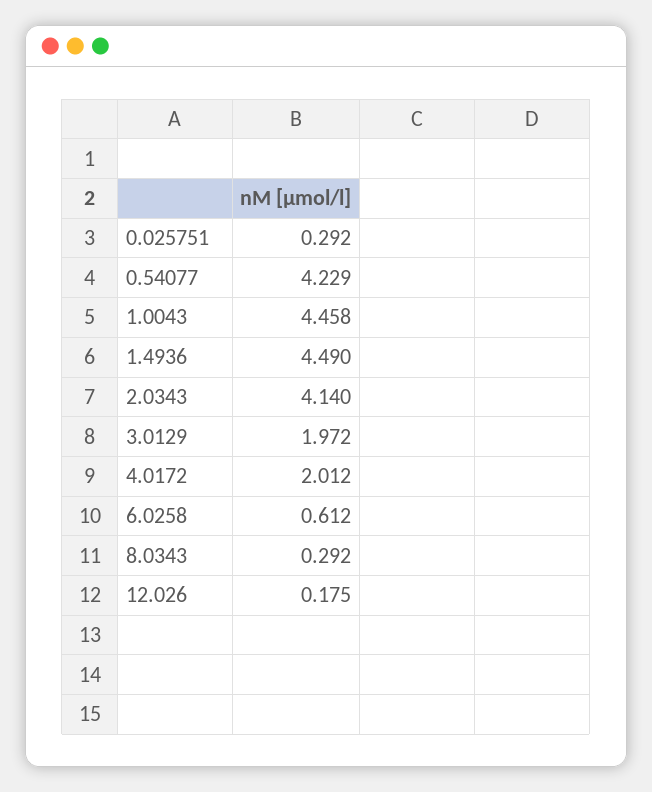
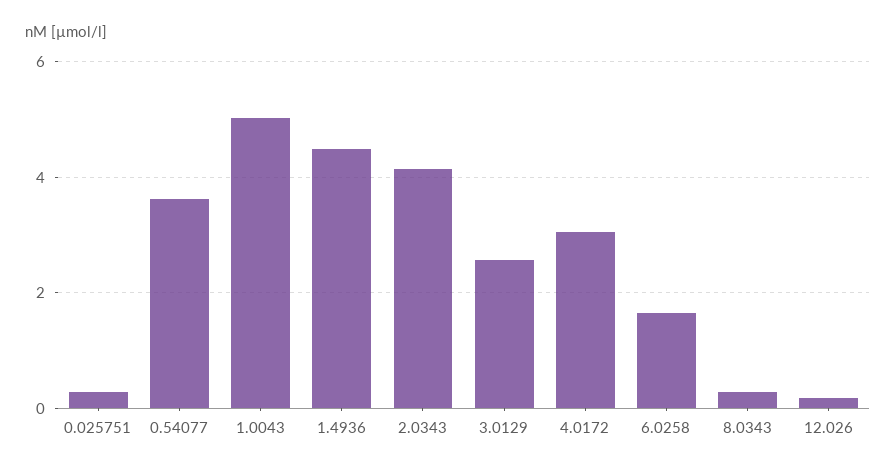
0.54077: 4.229 -> 3.6
1.0043: 4.458 -> 5
3.0129: 1.972 -> 2.6
4.0172: 2.012 -> 3
6.0258: 0.612 -> 1.6

